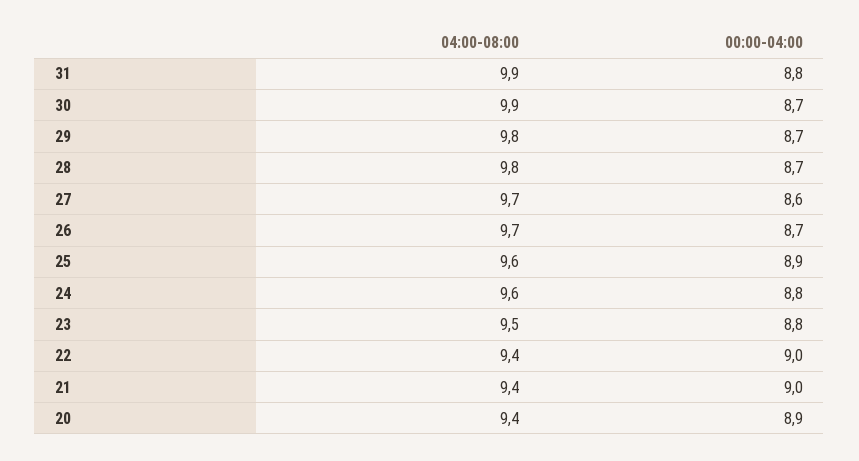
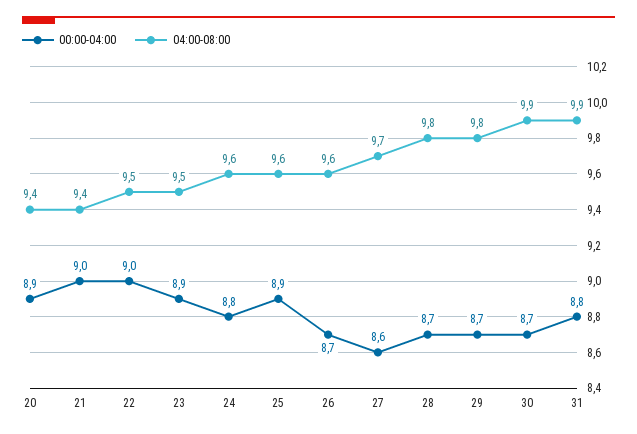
04:00-08:00, 26: 9.7 -> 9.6
00:00-04:00, 23: 8.8 -> 8.9
04:00-08:00, 22: 9.4 -> 9.5

